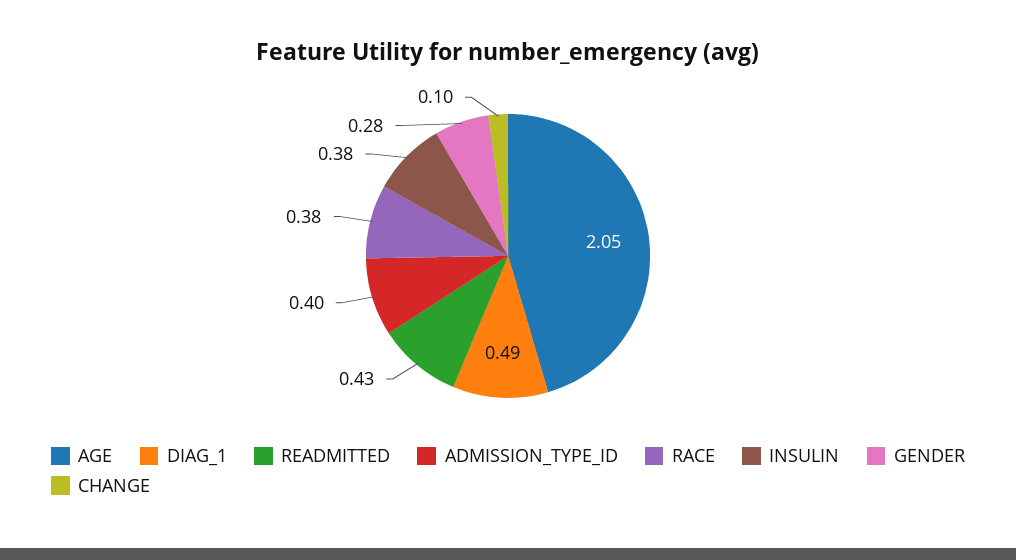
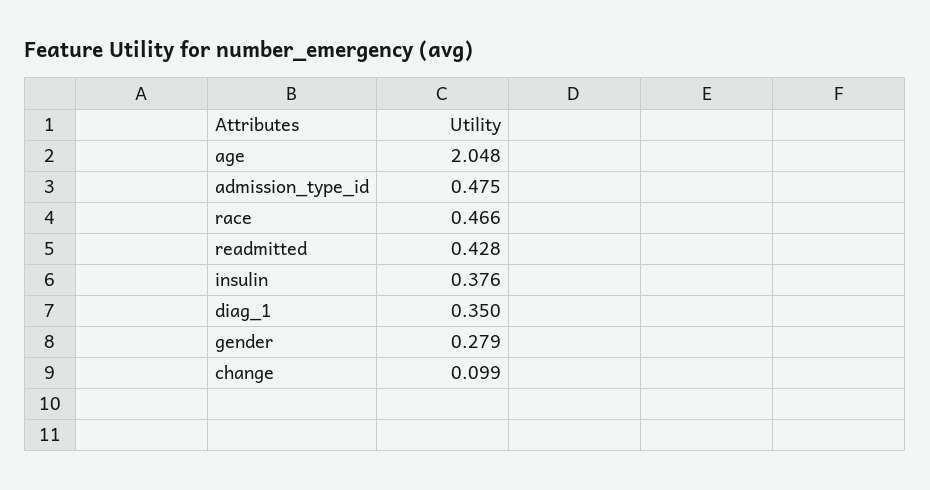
DIAG_1: 0.49 -> 0.35
ADMISSION_TYPE_ID: 0.4 -> 0.475
RACE: 0.38 -> 0.466

